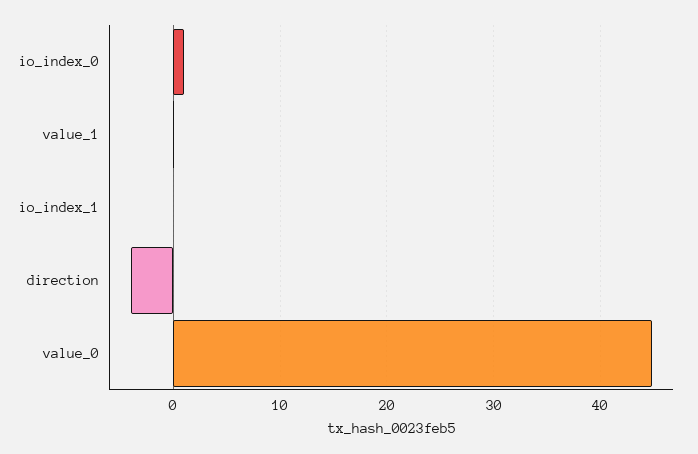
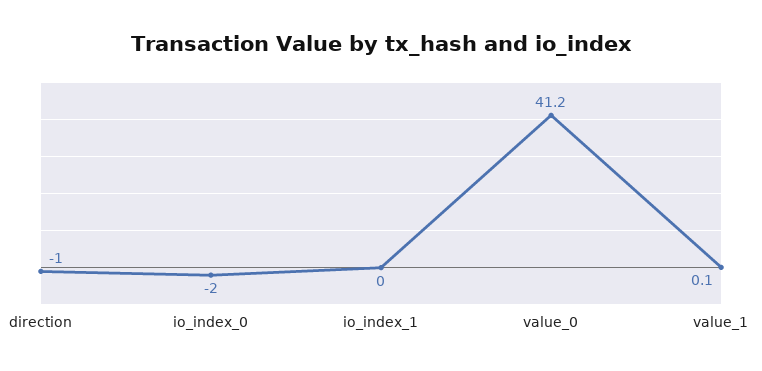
io_index_0: 1 -> -2
direction: -4 -> -1
value_0: 45 -> 41.2

